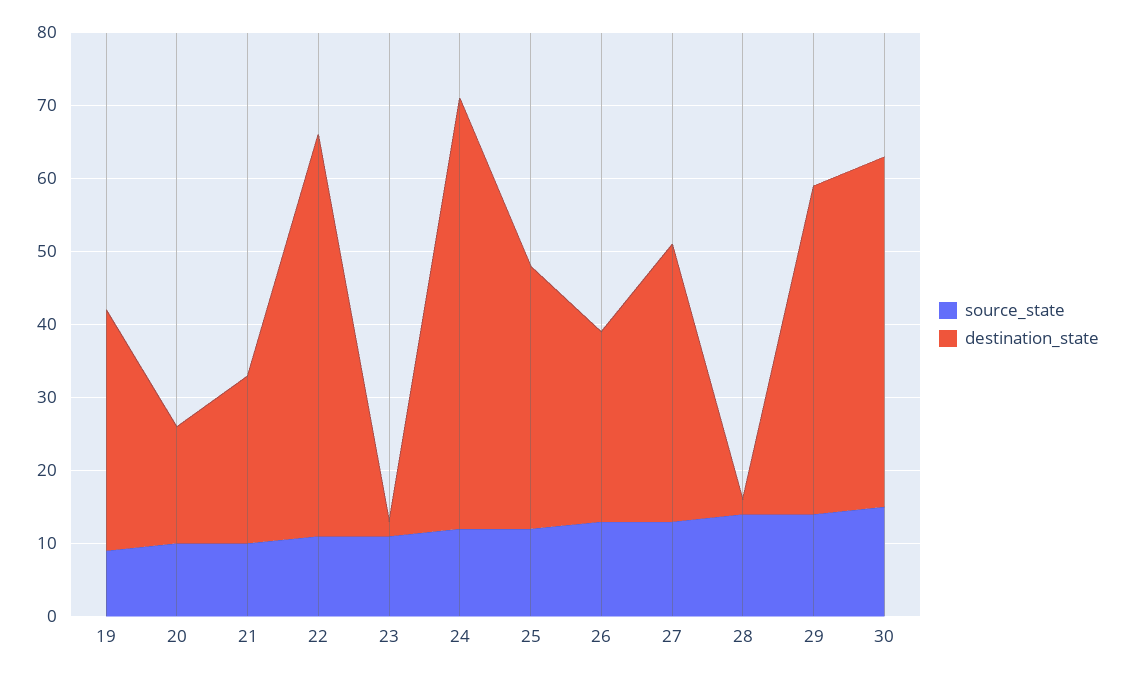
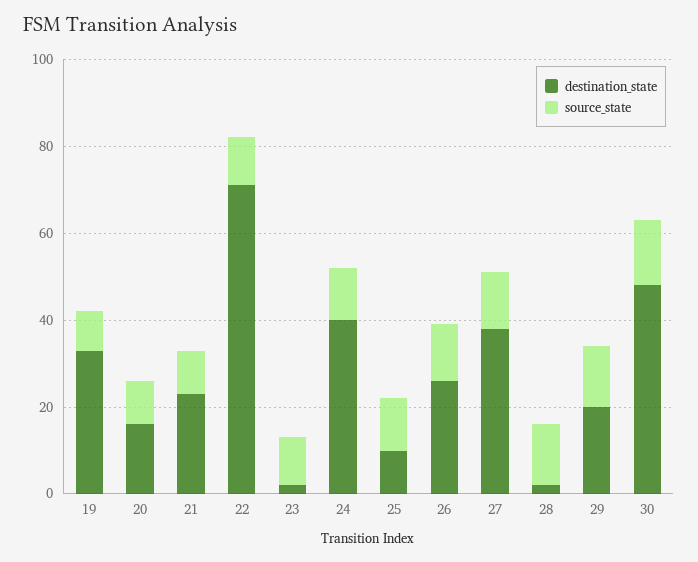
destination_state, 22: 55 -> 70
destination_state, 24: 60 -> 40
destination_state, 25: 35 -> 10
destination_state, 29: 45 -> 20

